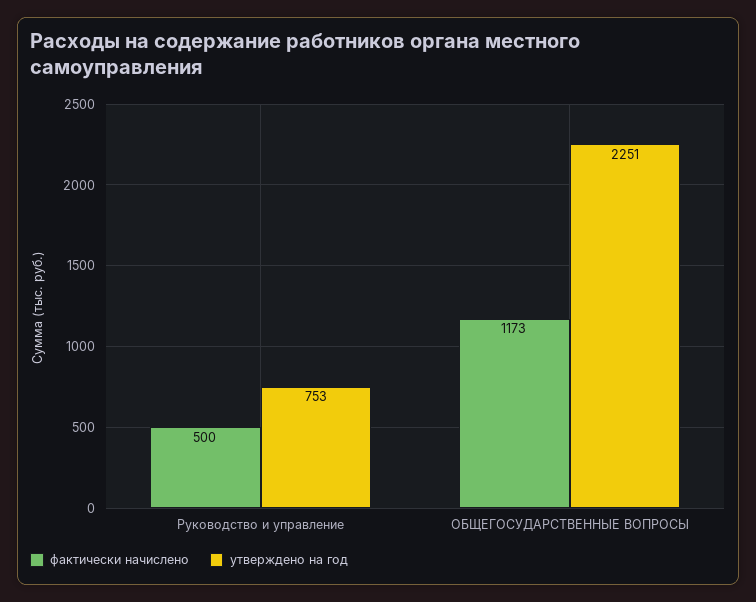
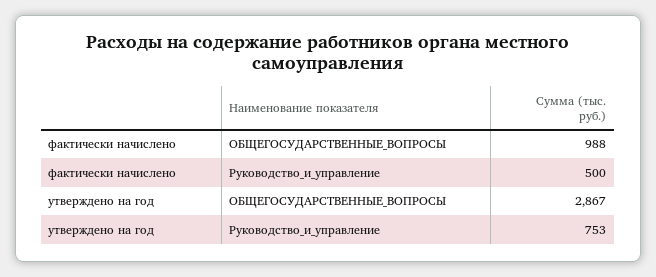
фактически начислено, ОБЩЕГОСУДАРСТВЕННЫЕ ВОПРОСЫ: 1173 -> 988
утверждено на год, ОБЩЕГОСУДАРСТВЕННЫЕ ВОПРОСЫ: 2251 -> 2867

